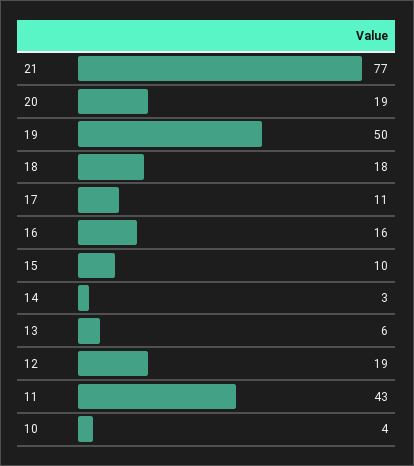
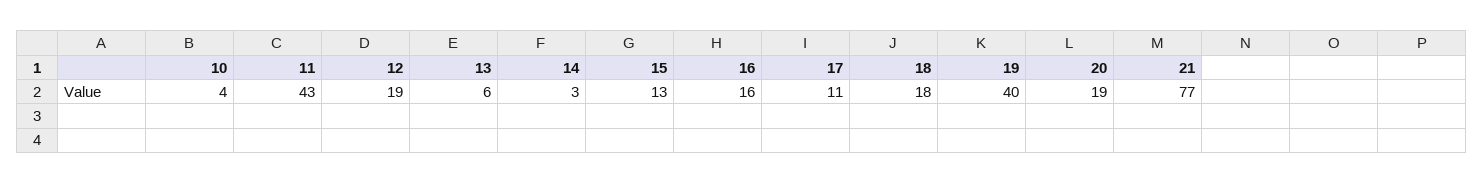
19: 50 -> 40
15: 10 -> 13

